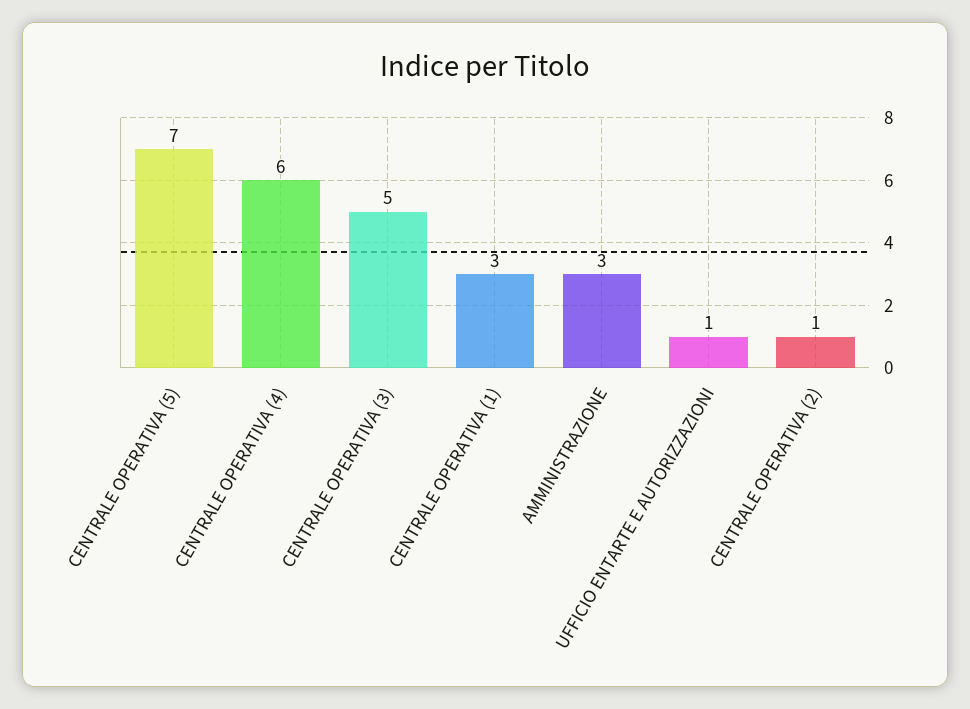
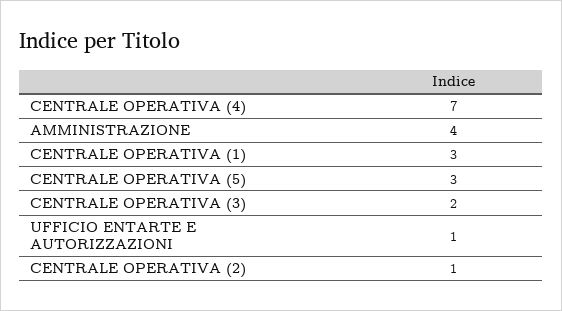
CENTRALE OPERATIVA (5): 7 -> 3
CENTRALE OPERATIVA (4): 6 -> 7
CENTRALE OPERATIVA (3): 5 -> 2
AMMINISTRAZIONE: 3 -> 4

